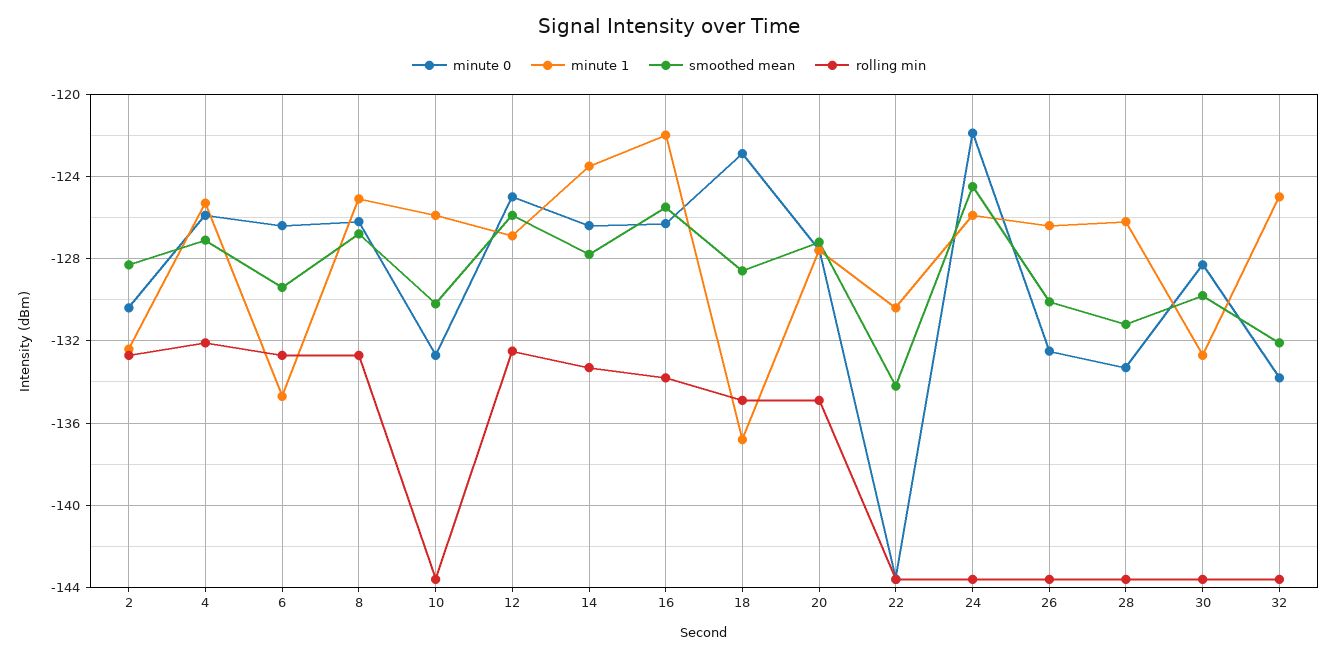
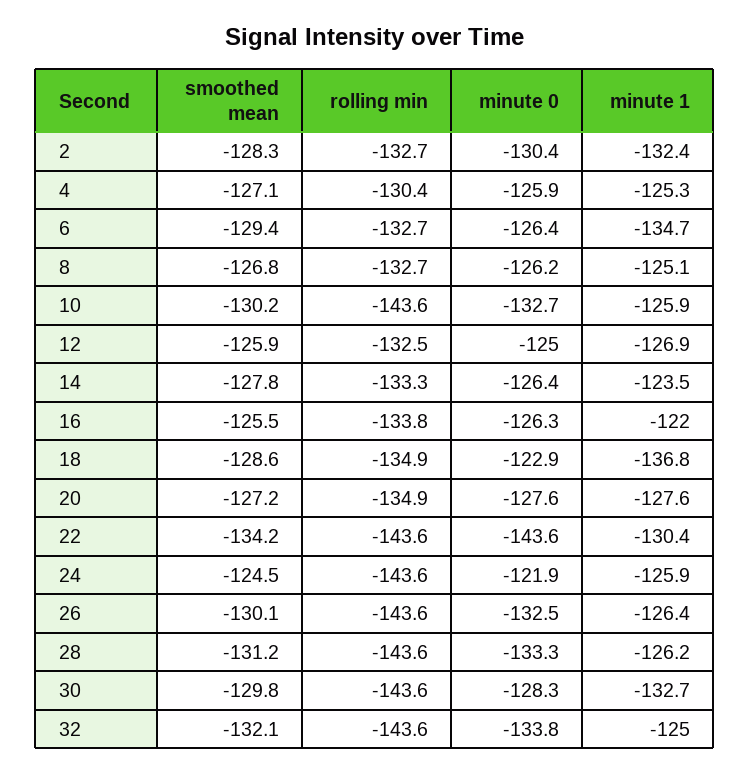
rolling min, 4: -132 -> -130.4

